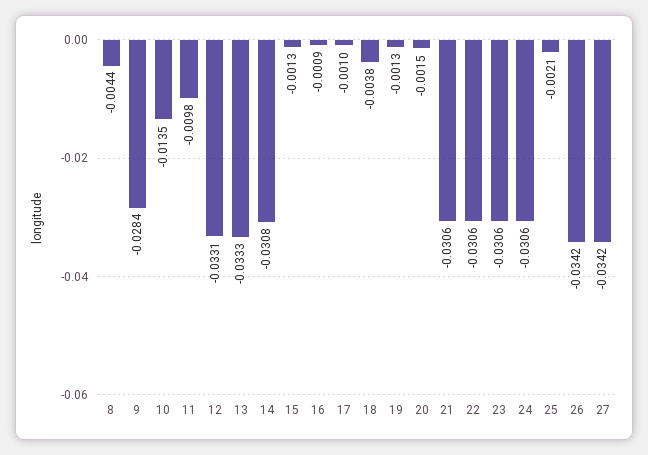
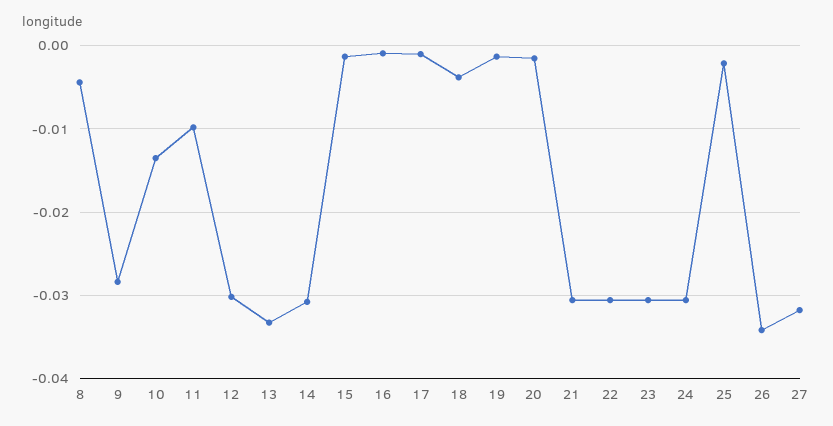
12: -0.0331 -> -0.03
27: -0.0342 -> -0.032

